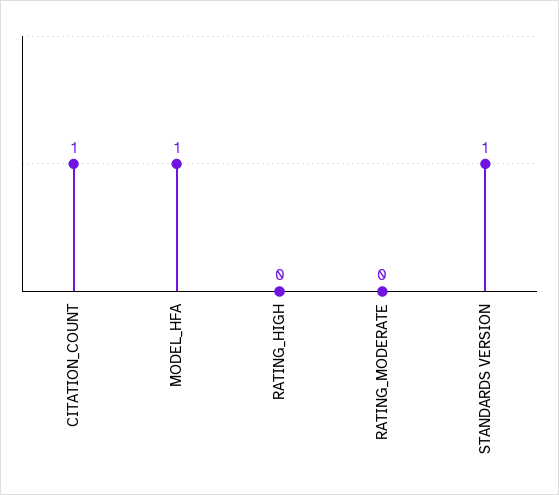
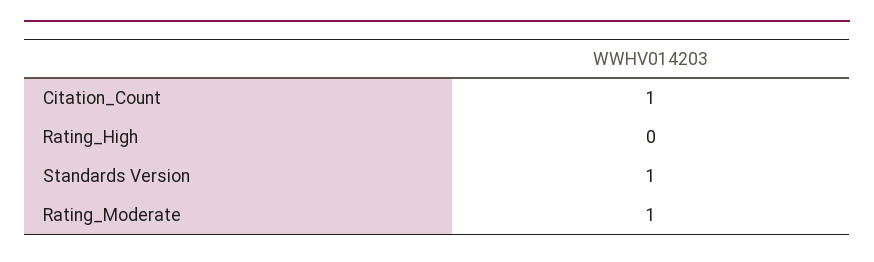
MODEL_HFA: 1 -> none
RATING_MODERATE: 0 -> 1

